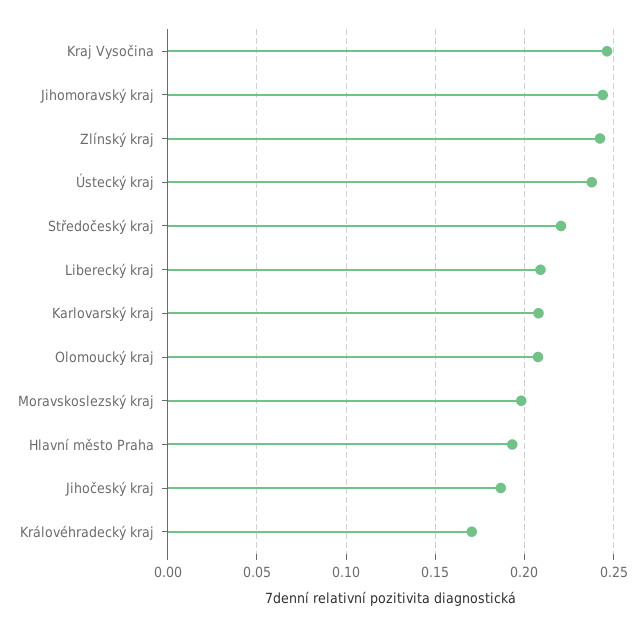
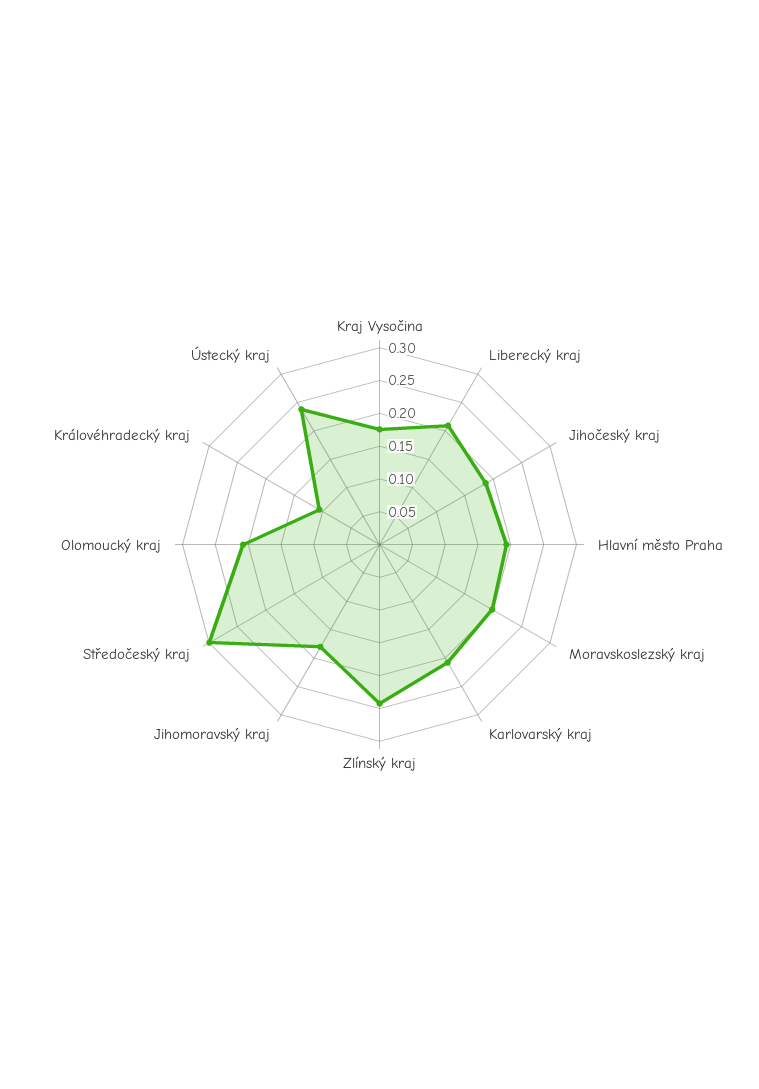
Kraj Vysočina: 0.245 -> 0.175
Jihomoravský kraj: 0.245 -> 0.175
Středočeský kraj: 0.22 -> 0.3
Královéhradecký kraj: 0.17 -> 0.1

